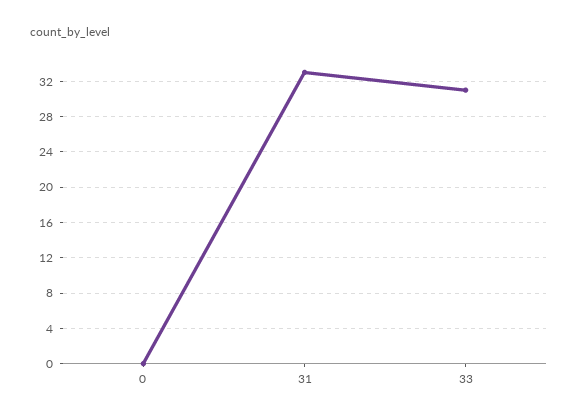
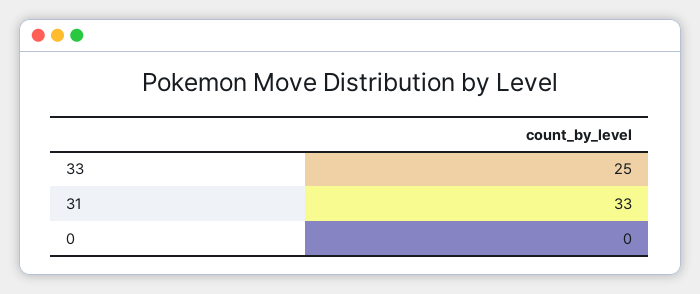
33: 31 -> 25

